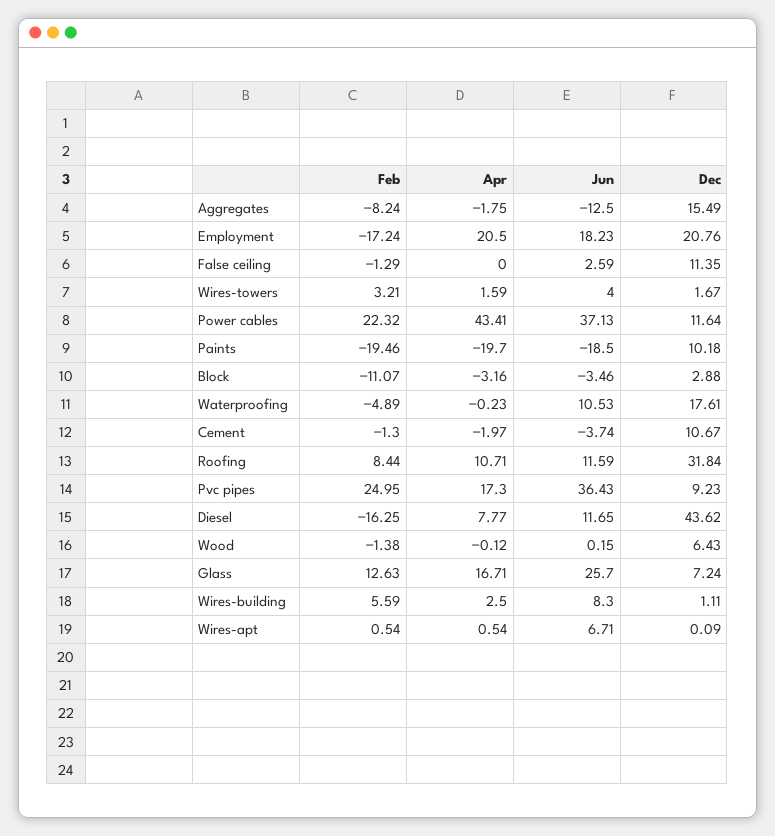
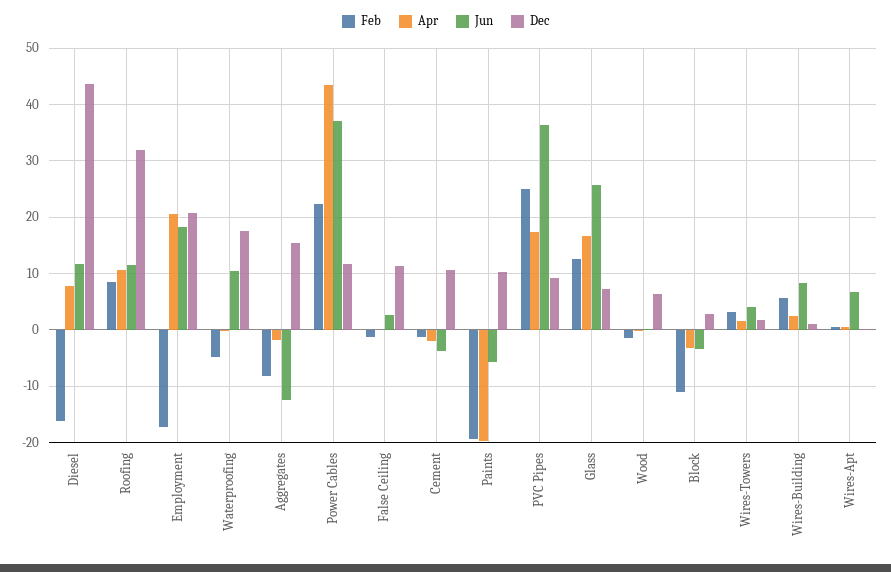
Jun, Paints: -18.5 -> -6

